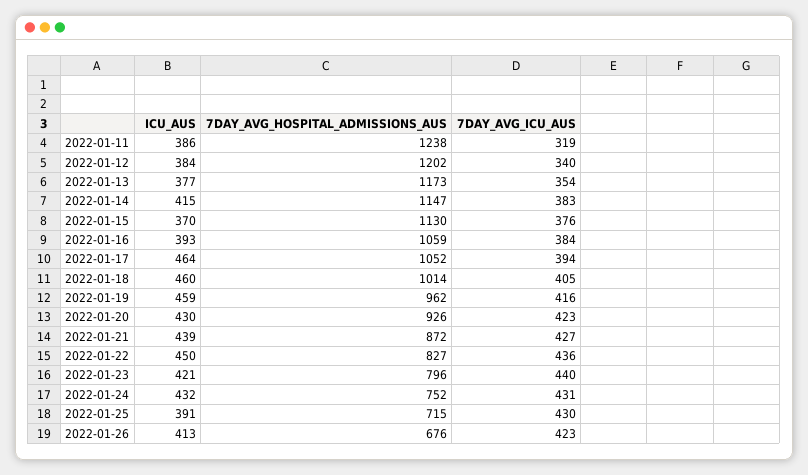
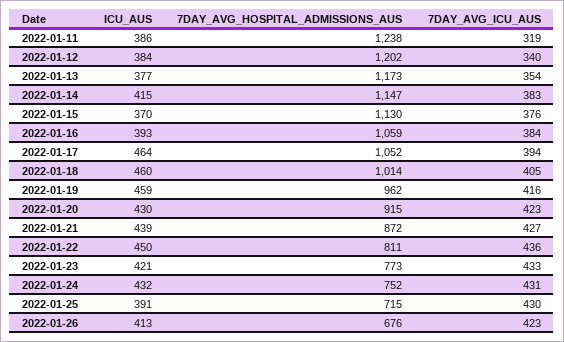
7DAY_AVG_HOSPITAL_ADMISSIONS_AUS, 2022-01-20: 926 -> 915
7DAY_AVG_HOSPITAL_ADMISSIONS_AUS, 2022-01-22: 827 -> 811
7DAY_AVG_HOSPITAL_ADMISSIONS_AUS, 2022-01-23: 796 -> 773
7DAY_AVG_ICU_AUS, 2022-01-23: 440 -> 433

